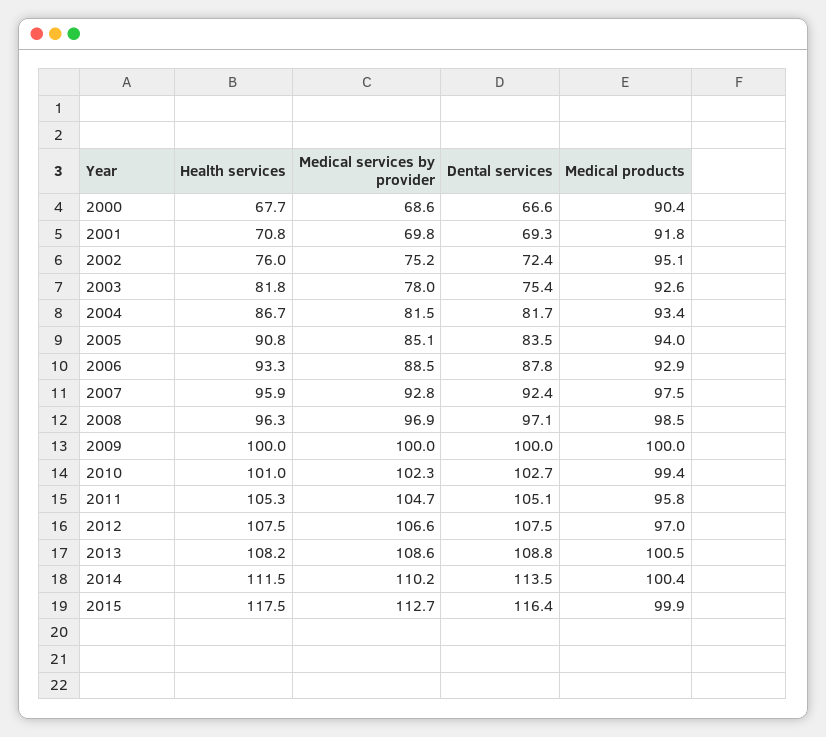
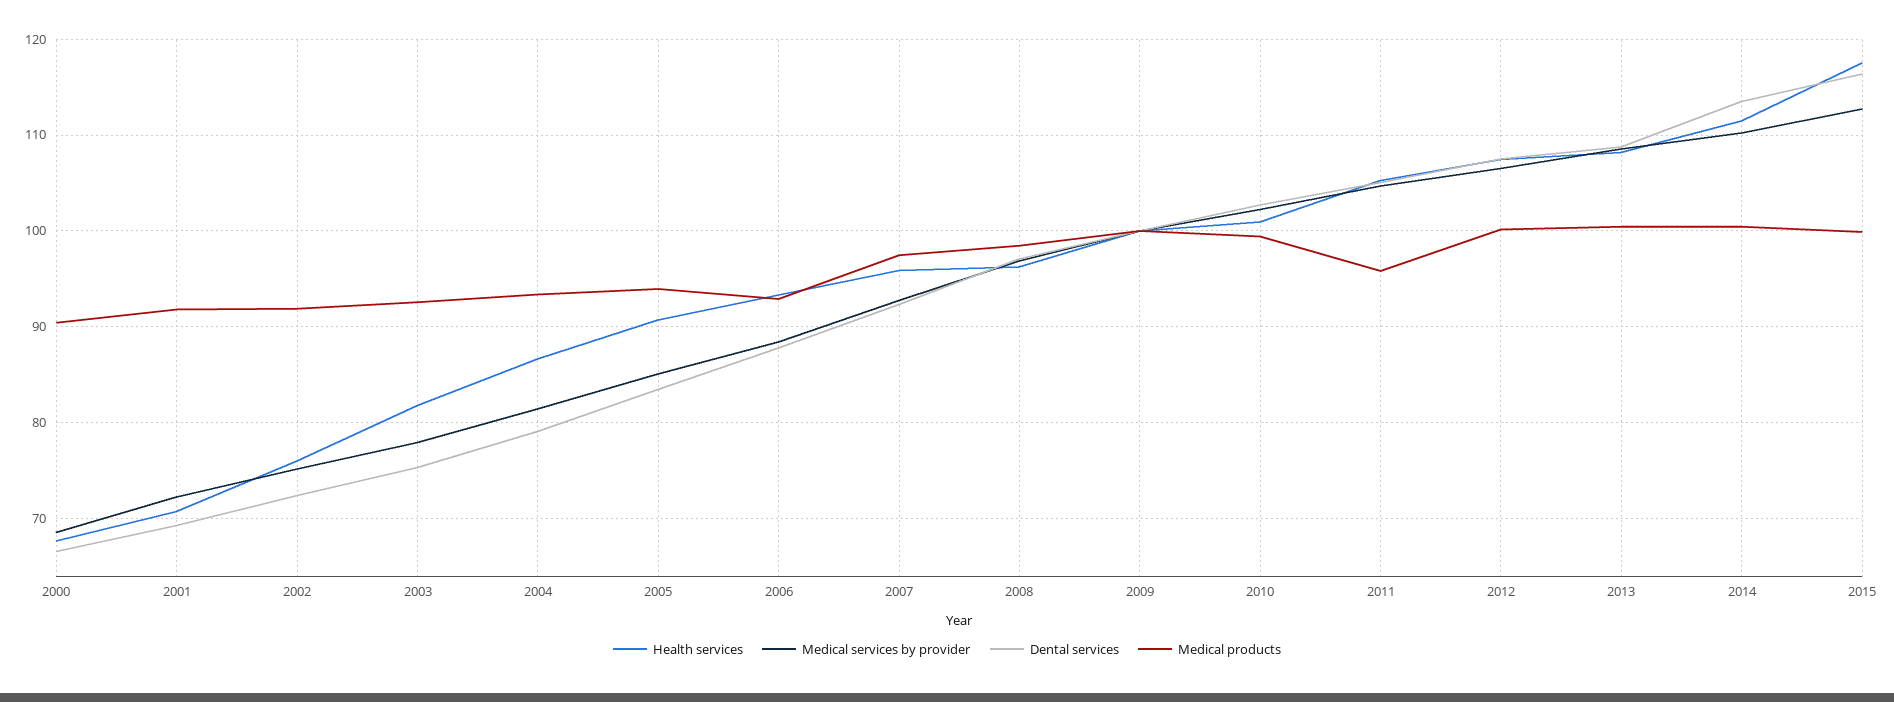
Medical services by provider, 2001: 69.8 -> 72
Medical products, 2002: 95.1 -> 92
Dental services, 2004: 81.7 -> 79
Medical products, 2012: 97 -> 100

